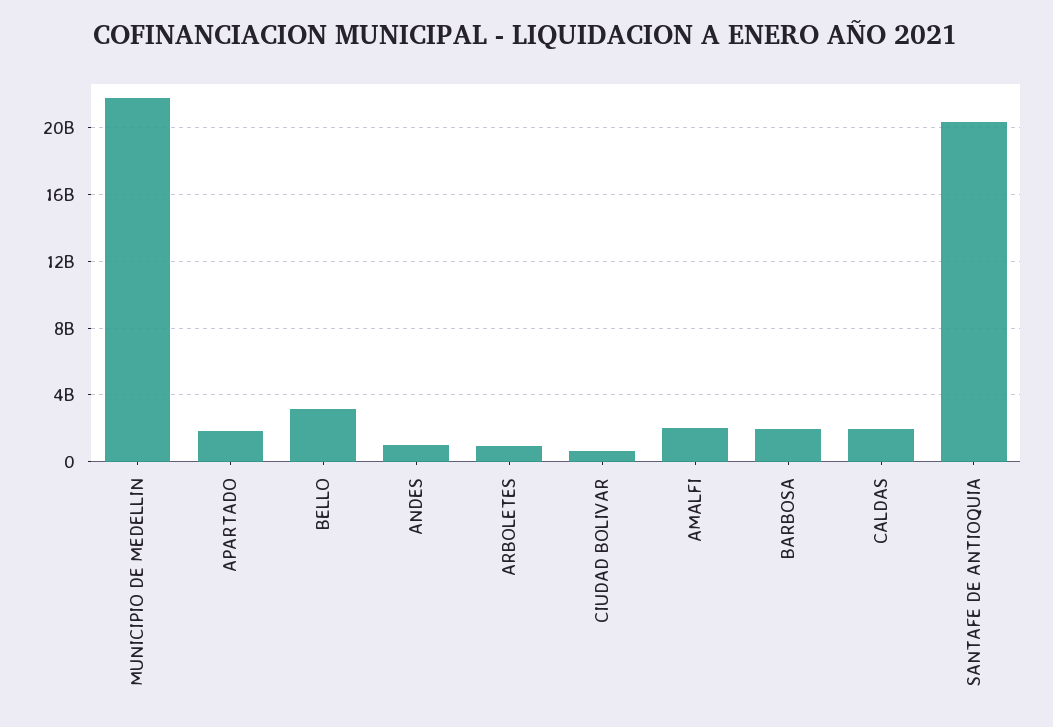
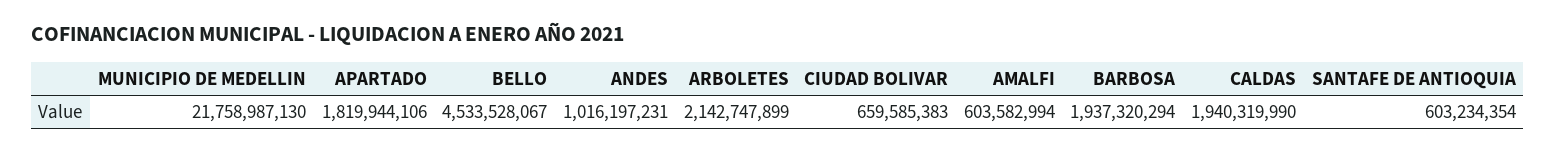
BELLO: 3000000000 -> 4533528067
ARBOLETES: 1000000000 -> 2142747899
AMALFI: 2000000000 -> 603582994
SANTAFE DE ANTIOQUIA: 20500000000 -> 603234354

